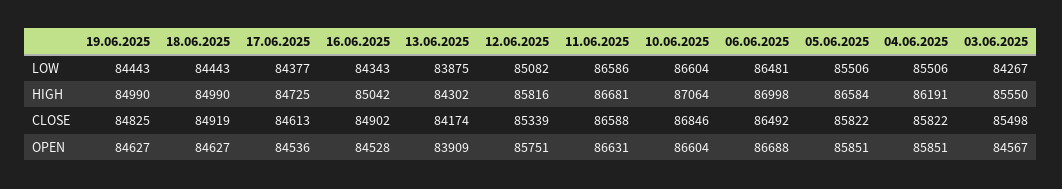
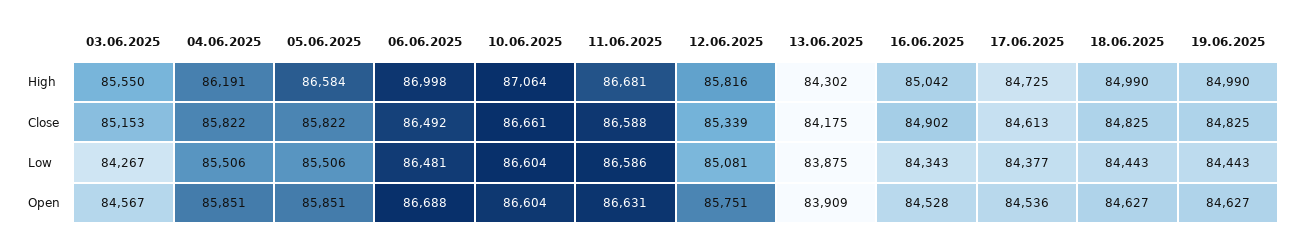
12.06.2025, LOW: 85082 -> 85081
18.06.2025, CLOSE: 84919 -> 84825
13.06.2025, CLOSE: 84174 -> 84175
10.06.2025, CLOSE: 86846 -> 86661
03.06.2025, CLOSE: 85498 -> 85153

